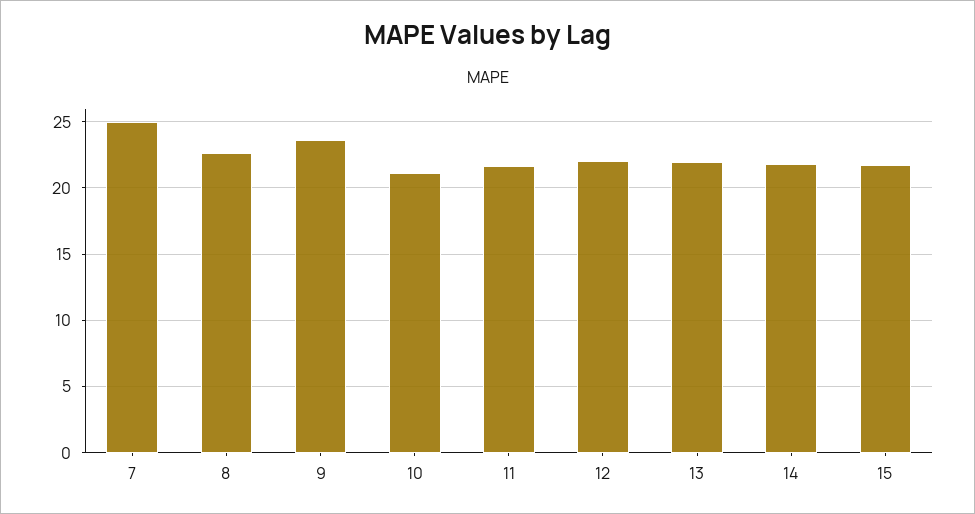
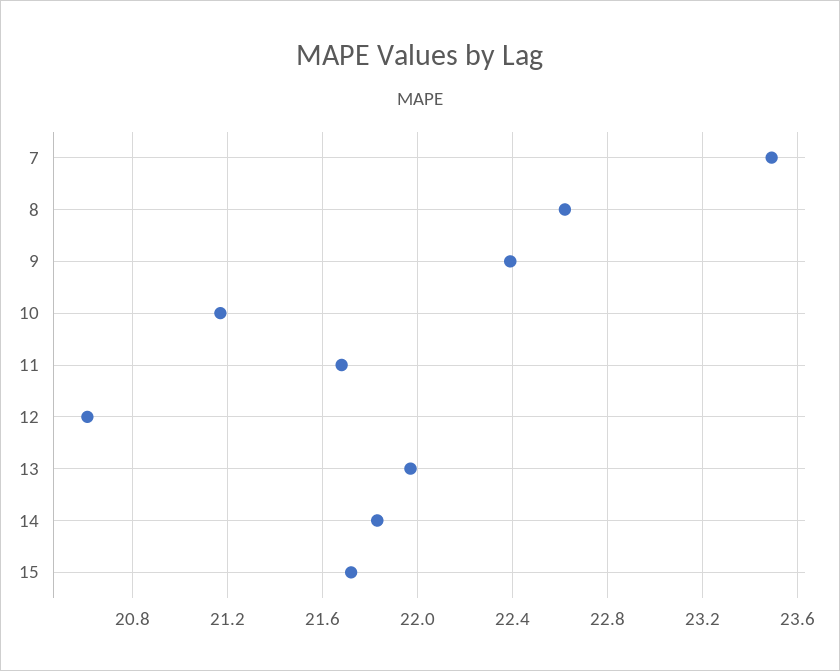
7: 25 -> 23.5
9: 23.5 -> 22.4
12: 22 -> 20.6

